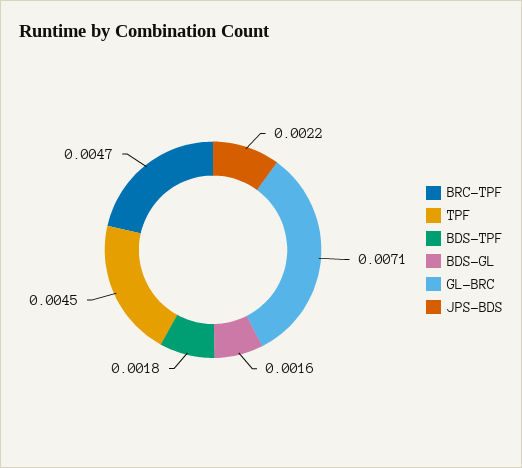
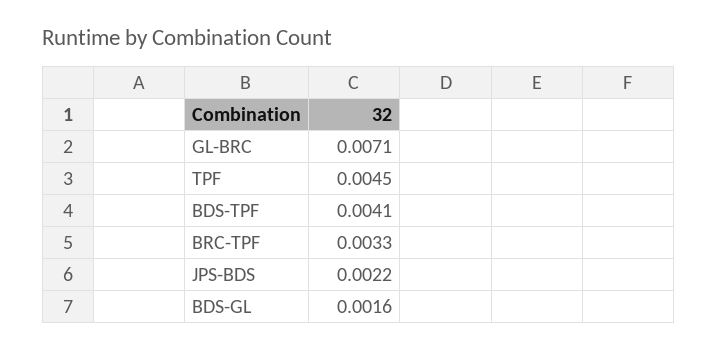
BRC-TPF: 0.0047 -> 0.0033
BDS-TPF: 0.0018 -> 0.0041

